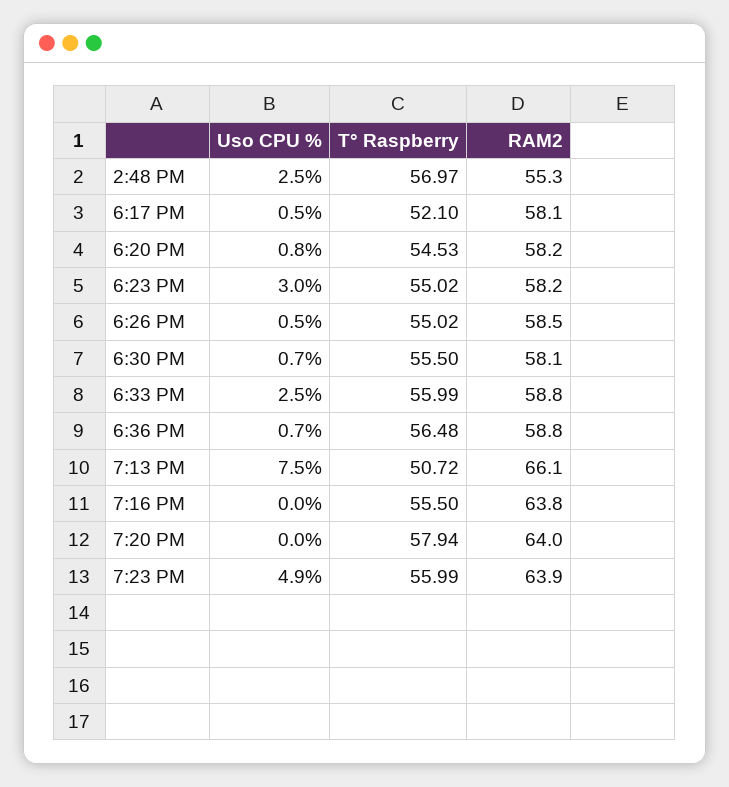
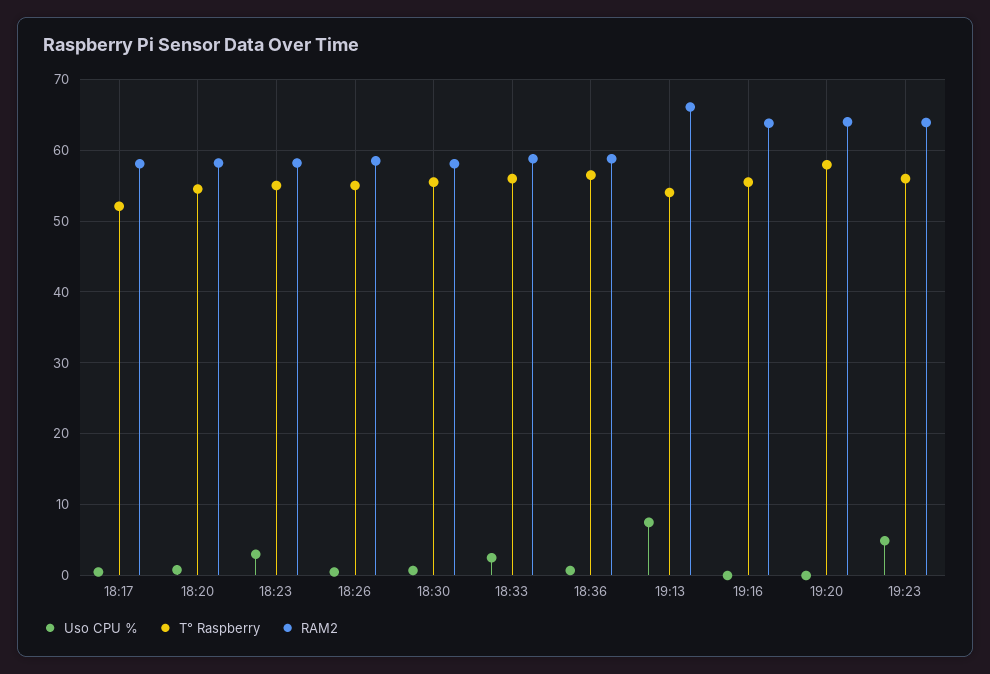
Uso CPU %, 2:48 PM: 2.5 -> none
T° Raspberry, 2:48 PM: 56.97 -> none
RAM2, 2:48 PM: 55.3 -> none
T° Raspberry, 7:13 PM: 50.72 -> 54

